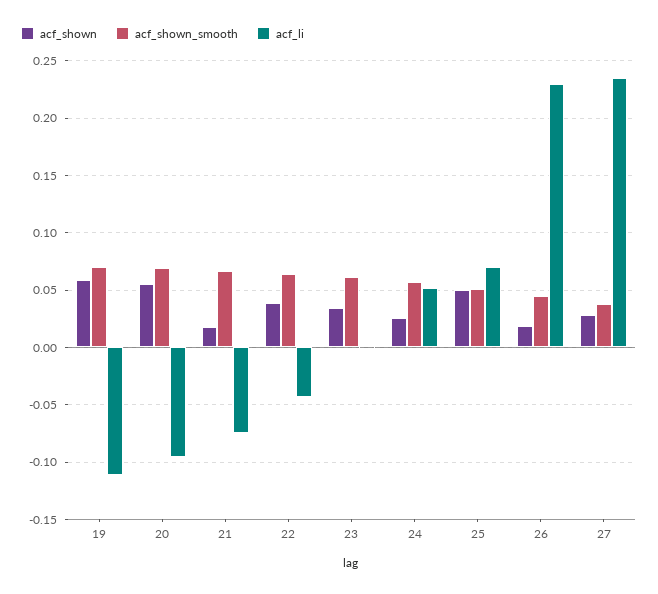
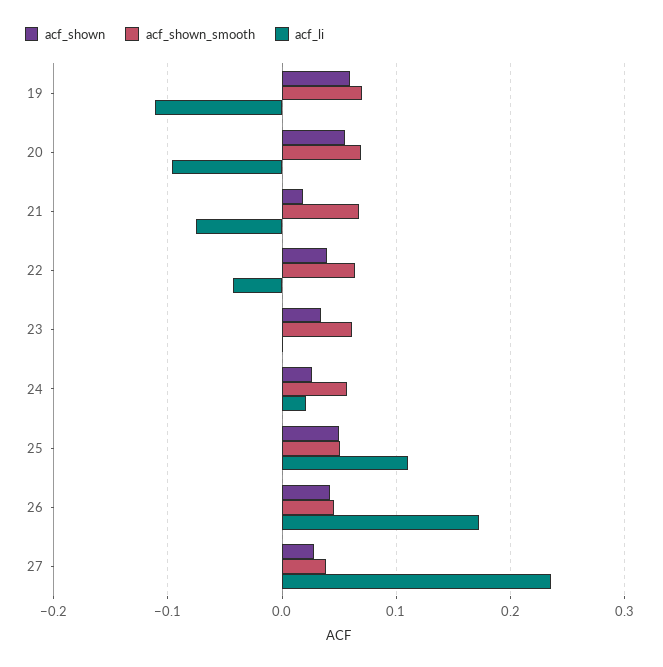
acf_li, 24: 0.05 -> 0.02
acf_li, 25: 0.07 -> 0.11
acf_shown, 26: 0.02 -> 0.04
acf_li, 26: 0.23 -> 0.17

